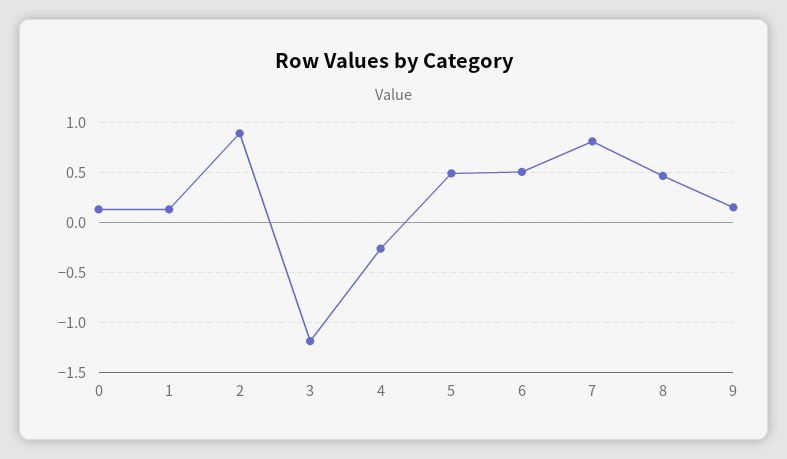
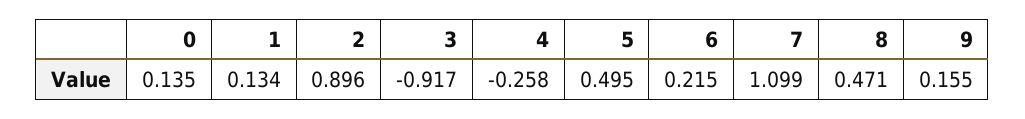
3: -1.2 -> -0.917
6: 0.5 -> 0.215
7: 0.8 -> 1.099

